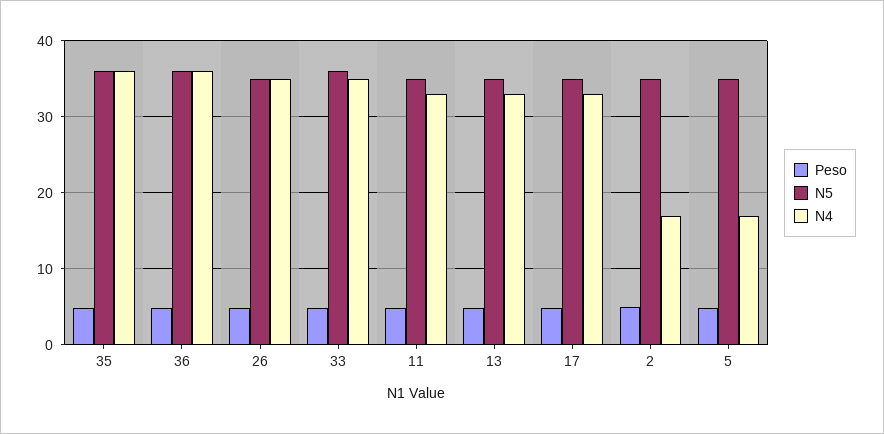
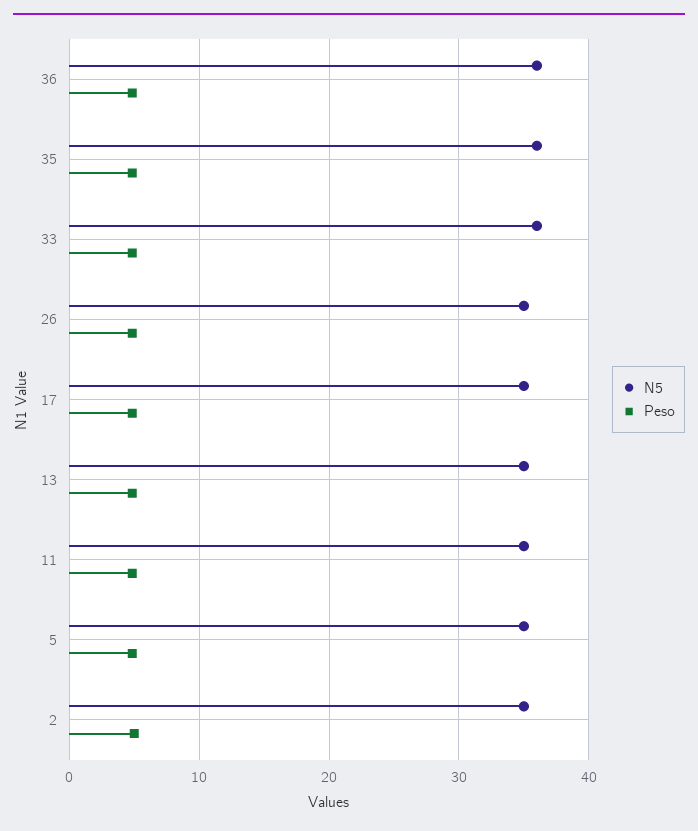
N4, 35: 36 -> none
N4, 36: 36 -> none
N4, 26: 35 -> none
N4, 33: 35 -> none
N4, 11: 33 -> none
N4, 13: 33 -> none
N4, 17: 33 -> none
N4, 2: 17 -> none
N4, 5: 17 -> none

